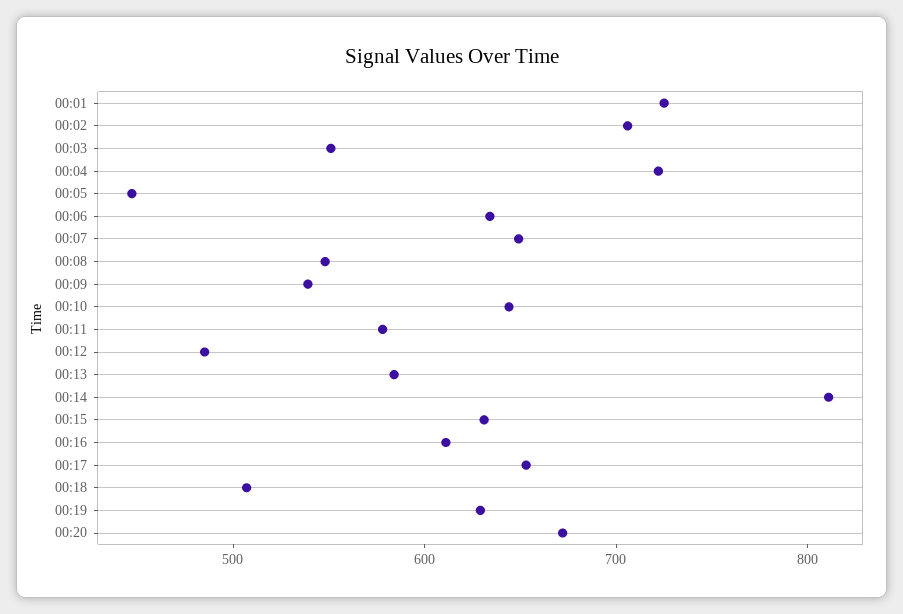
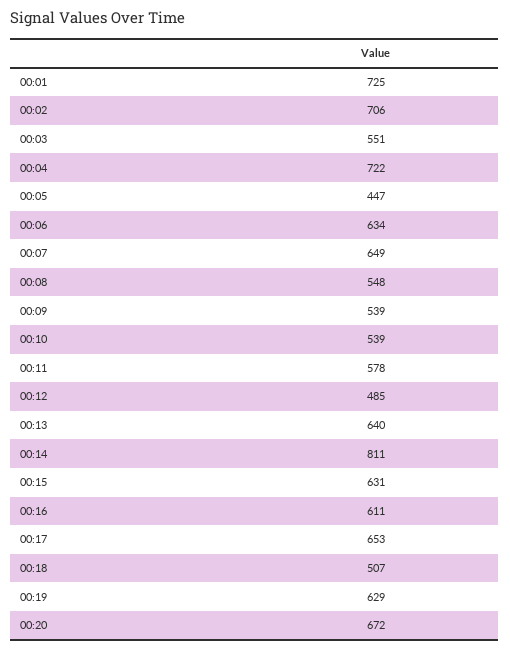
00:10: 640 -> 539
00:13: 580 -> 640

